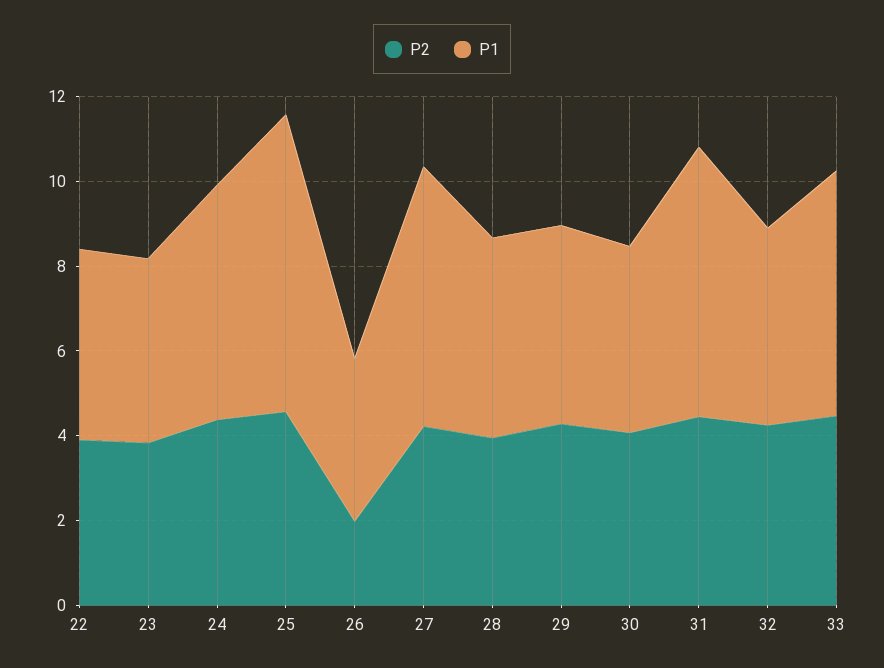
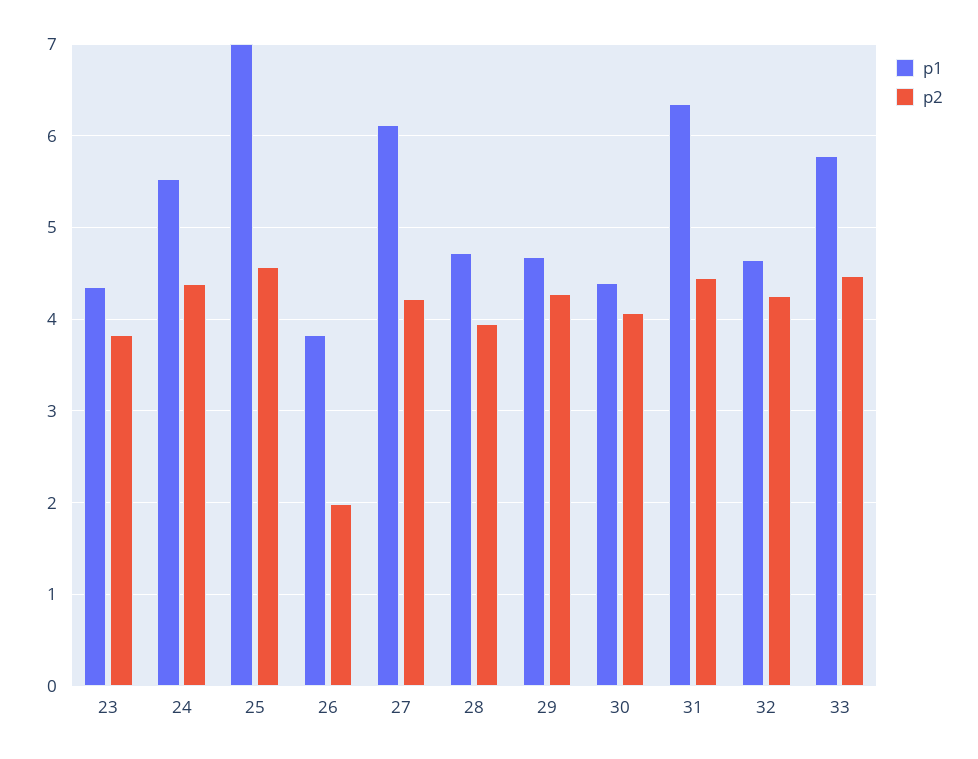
P2, 22: 4 -> none
P1, 22: 4.5 -> none

